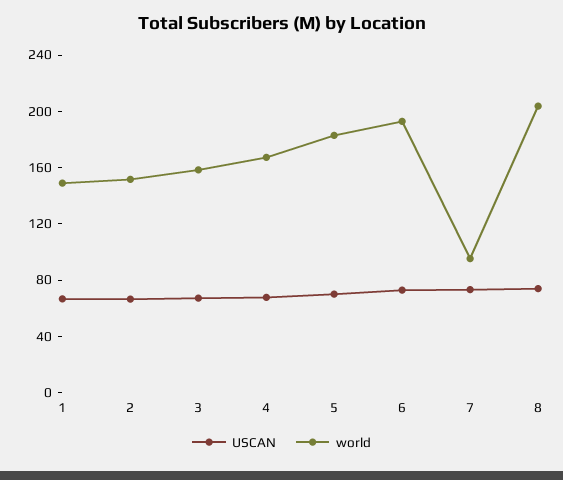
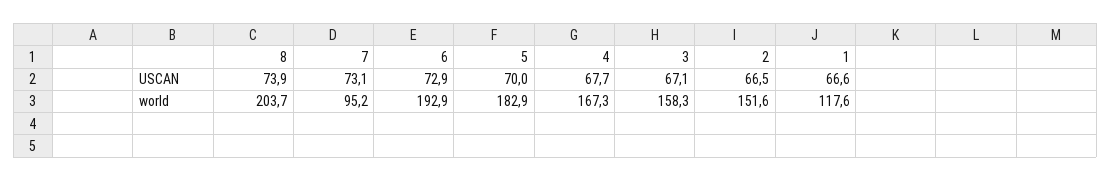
world, 1: 150 -> 117.6

